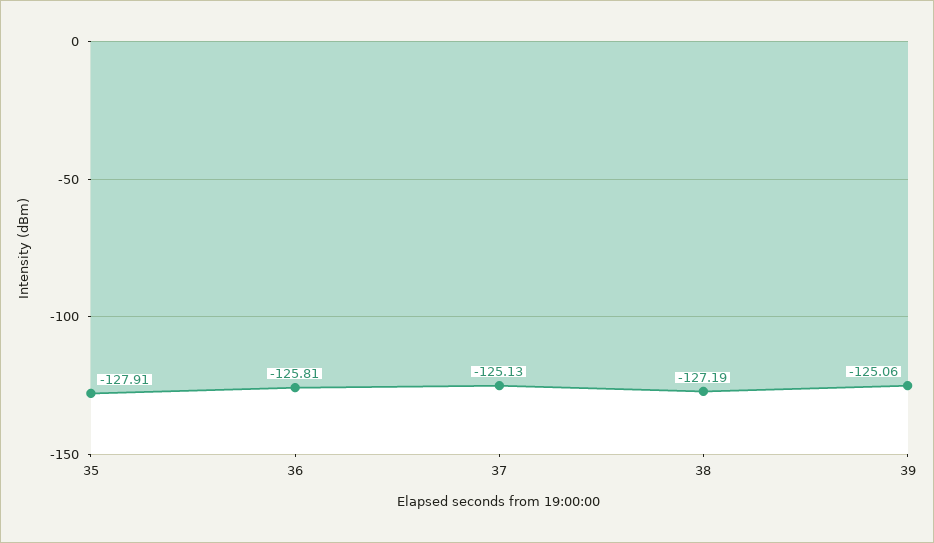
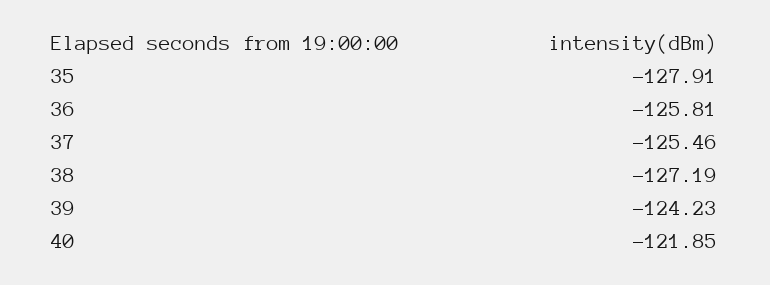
37: -125.13 -> -125.46
39: -125.06 -> -124.23
40: none -> -121.85

